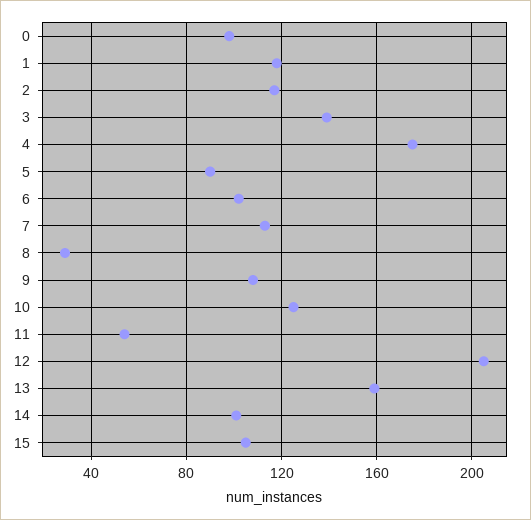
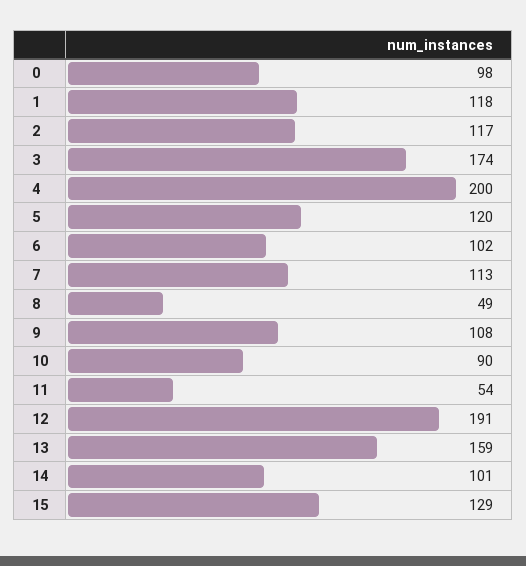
3: 140 -> 174
4: 175 -> 200
5: 90 -> 120
8: 30 -> 49
10: 125 -> 90
12: 205 -> 191
15: 105 -> 129

